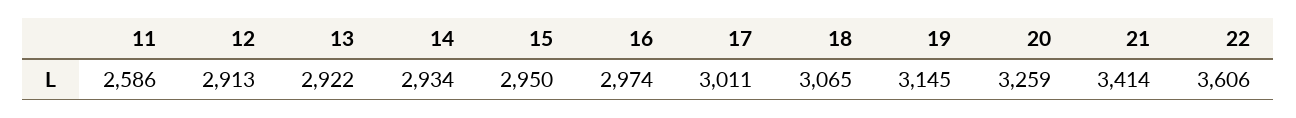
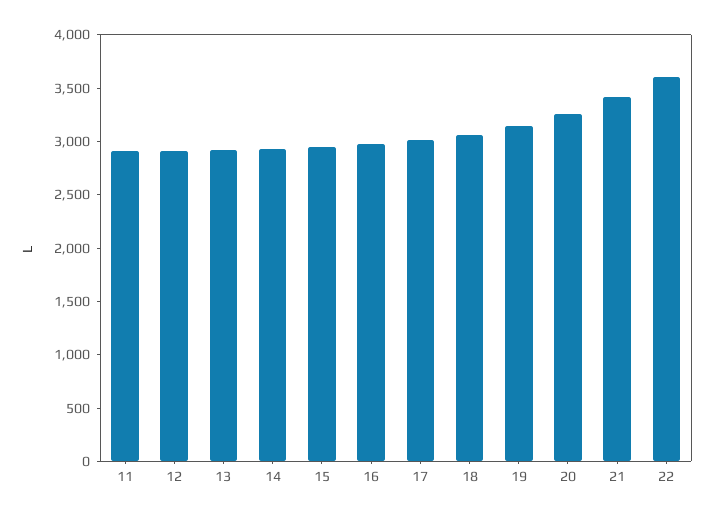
11: 2586 -> 2900

